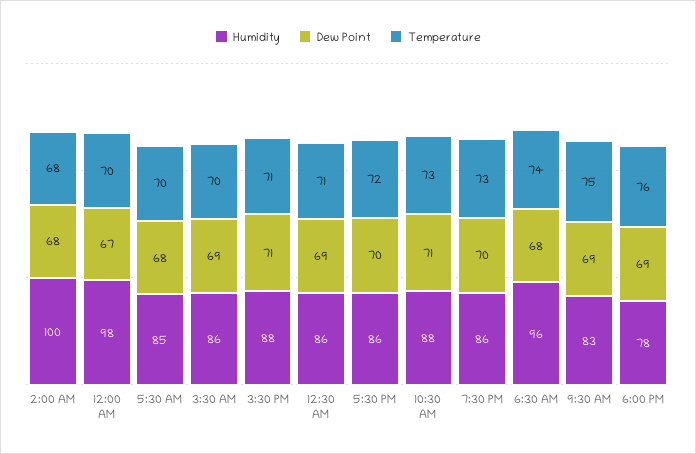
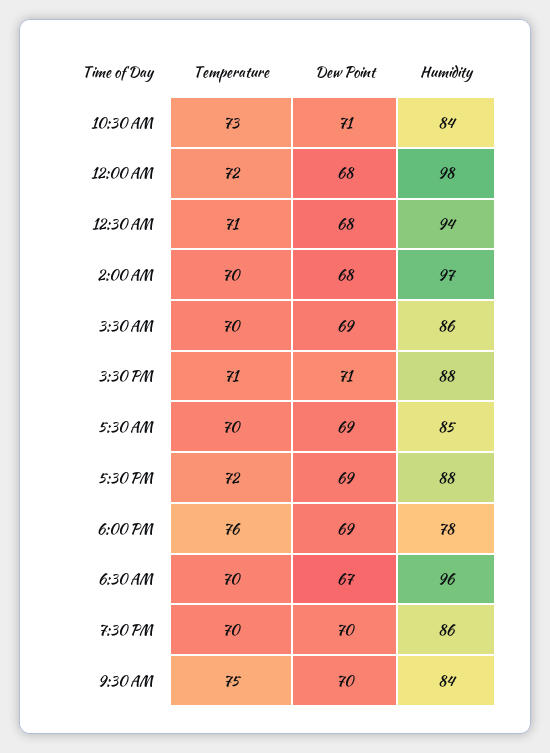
Humidity, 2:00 AM: 100 -> 97
Temperature, 2:00 AM: 68 -> 70
Dew Point, 12:00 AM: 67 -> 68
Temperature, 12:00 AM: 70 -> 72
Dew Point, 5:30 AM: 68 -> 69
Humidity, 12:30 AM: 86 -> 94
Dew Point, 12:30 AM: 69 -> 68
Humidity, 5:30 PM: 86 -> 88
Dew Point, 5:30 PM: 70 -> 69
Humidity, 10:30 AM: 88 -> 84
Temperature, 7:30 PM: 73 -> 70
Dew Point, 6:30 AM: 68 -> 67
Temperature, 6:30 AM: 74 -> 70
Humidity, 9:30 AM: 83 -> 84
Dew Point, 9:30 AM: 69 -> 70

